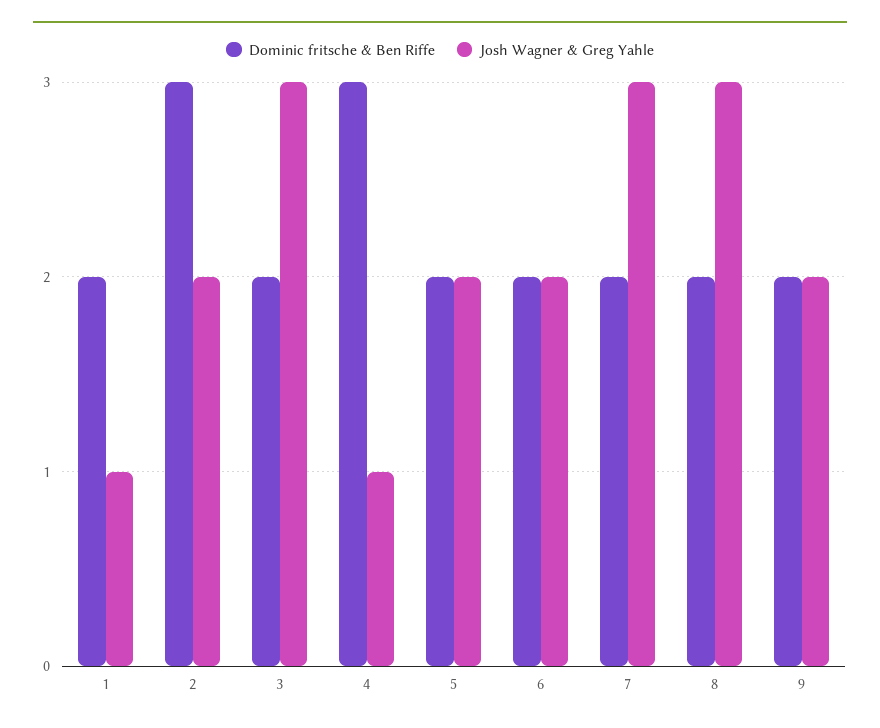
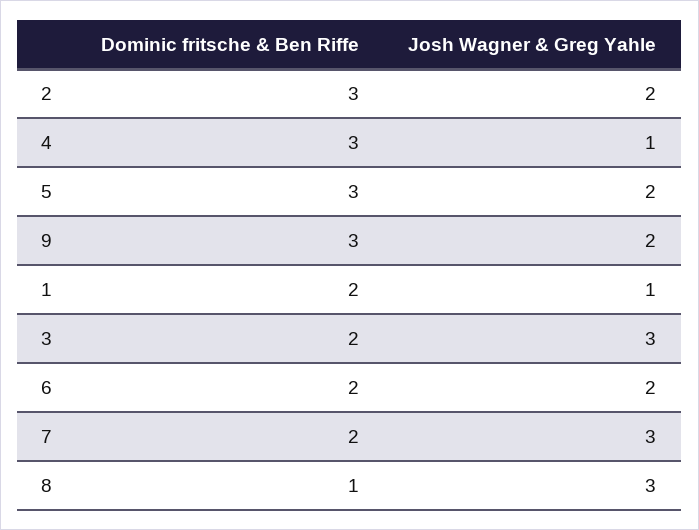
Dominic fritsche & Ben Riffe, 5: 2 -> 3
Dominic fritsche & Ben Riffe, 8: 2 -> 1
Dominic fritsche & Ben Riffe, 9: 2 -> 3

